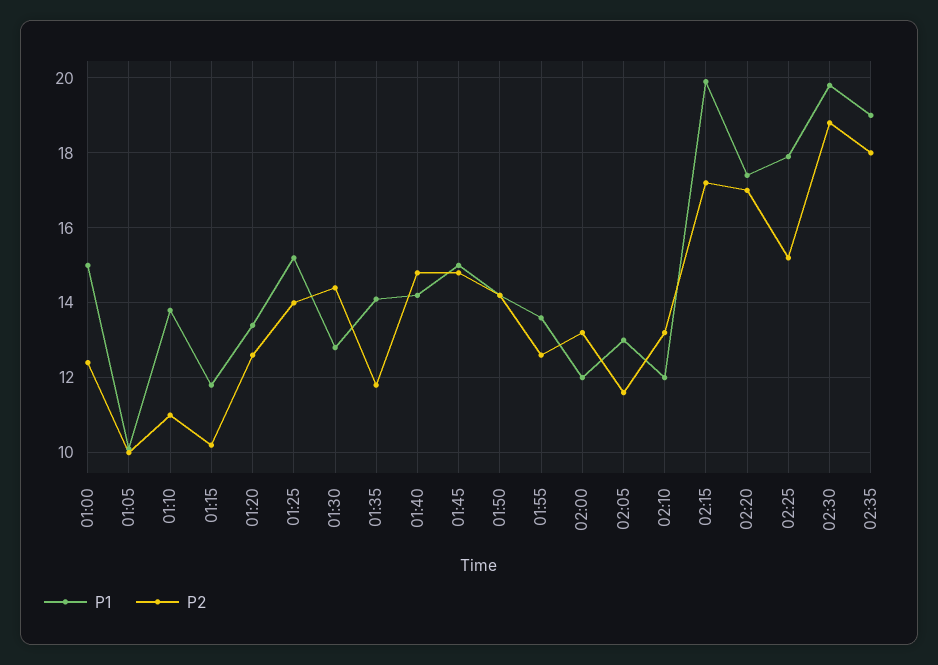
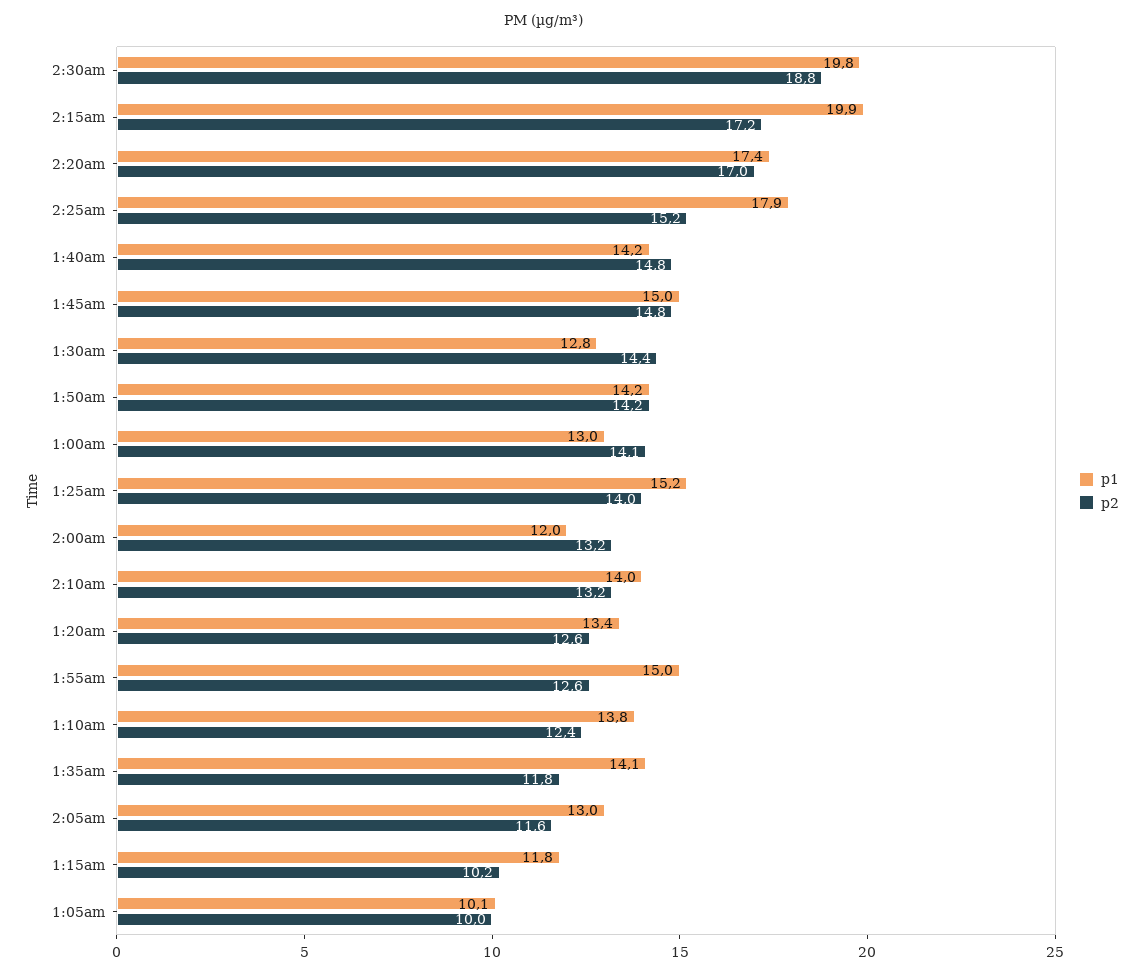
P1, 01:00: 15 -> 13
P2, 01:00: 12.5 -> 14.1
P2, 01:10: 11 -> 12.4
P1, 01:55: 13.5 -> 15
P1, 02:10: 12 -> 14
P1, 02:35: 19 -> none
P2, 02:35: 18 -> none

